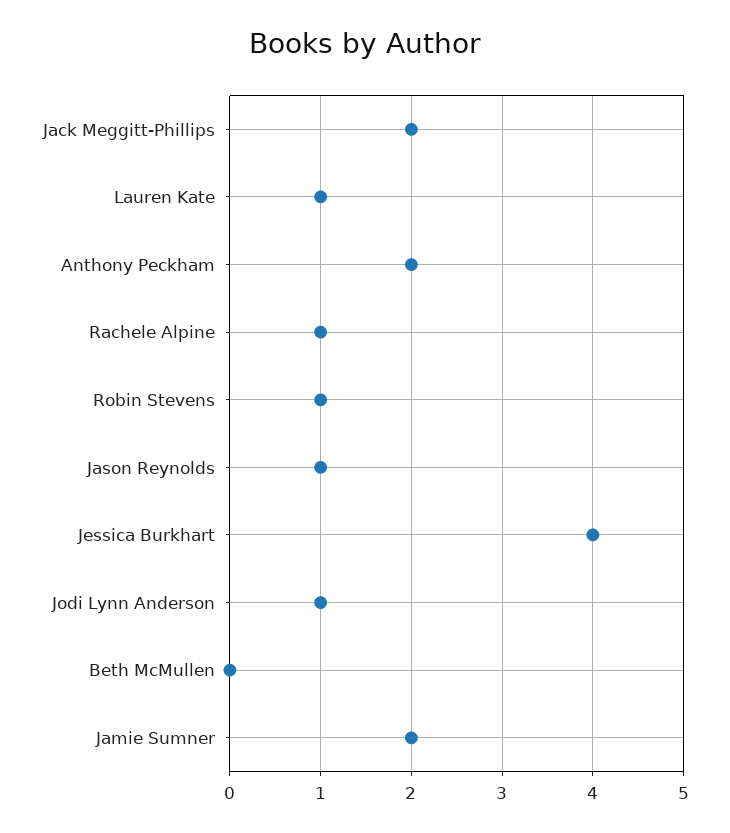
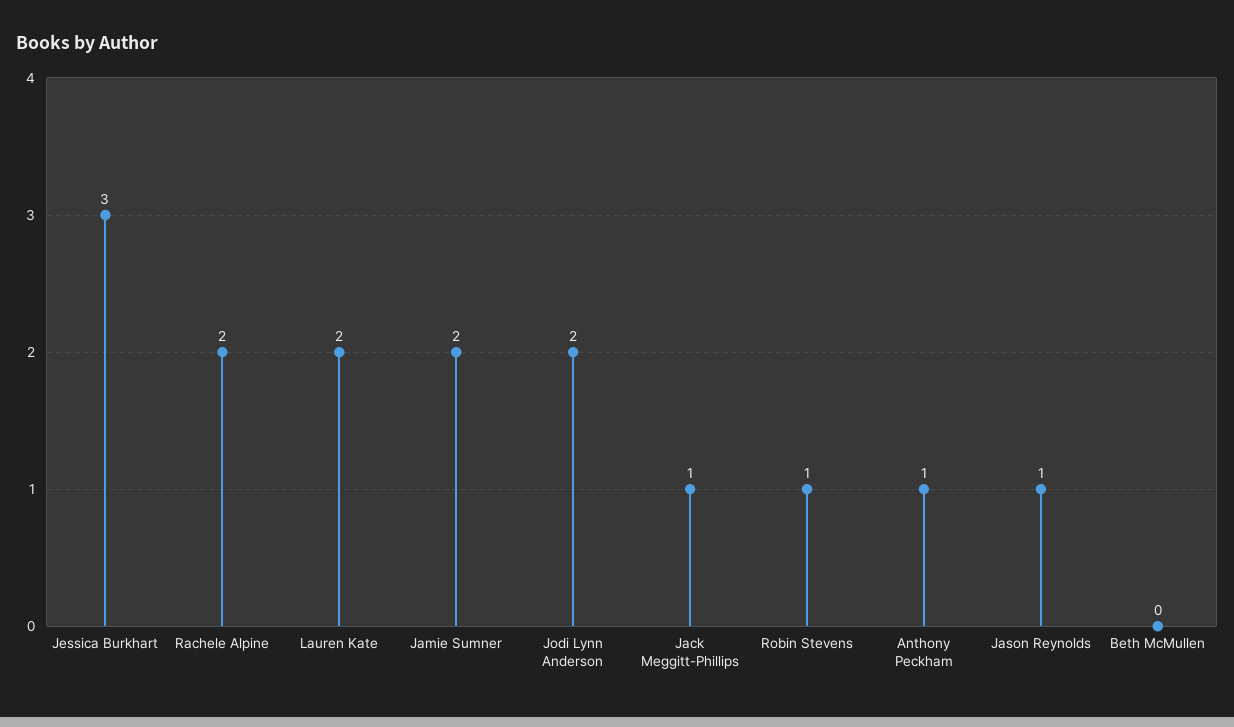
Jack Meggitt-Phillips: 2 -> 1
Lauren Kate: 1 -> 2
Anthony Peckham: 2 -> 1
Rachele Alpine: 1 -> 2
Jessica Burkhart: 4 -> 3
Jodi Lynn Anderson: 1 -> 2

